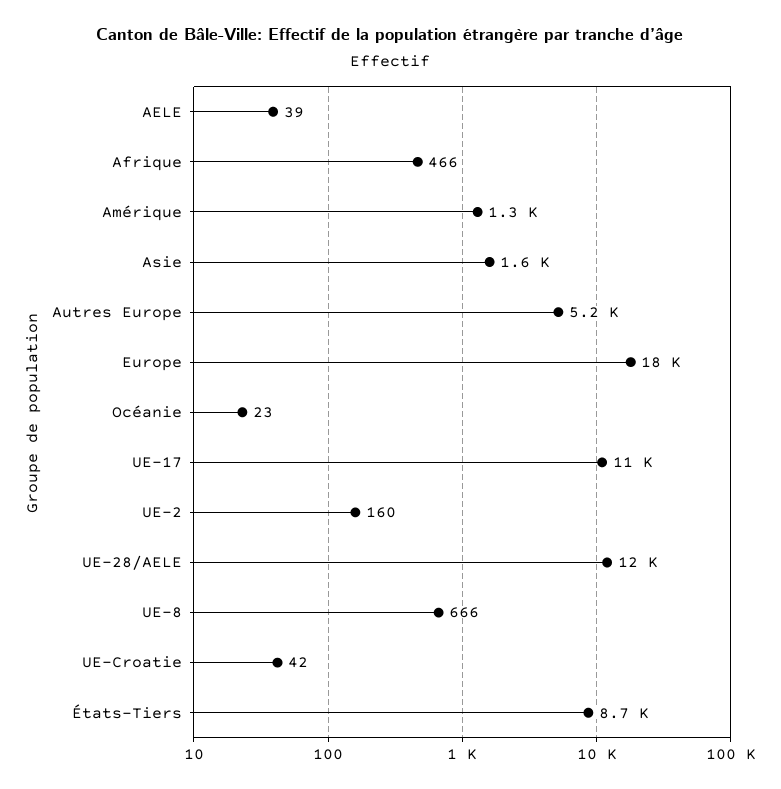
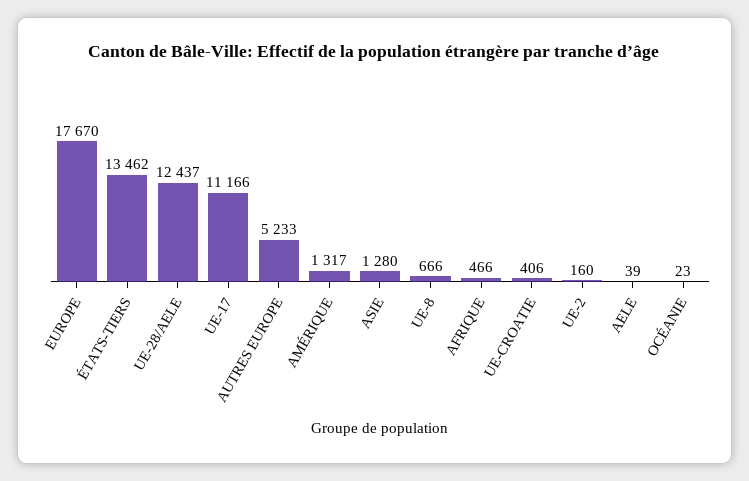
Asie: 1600 -> 1280
UE-Croatie: 42 -> 406
États-Tiers: 8700 -> 13462

